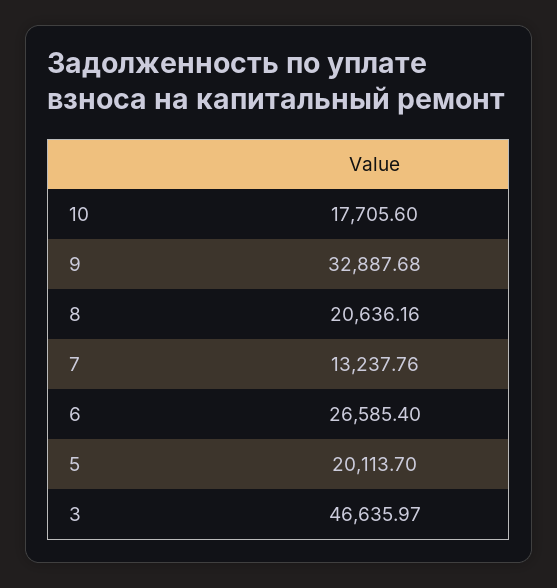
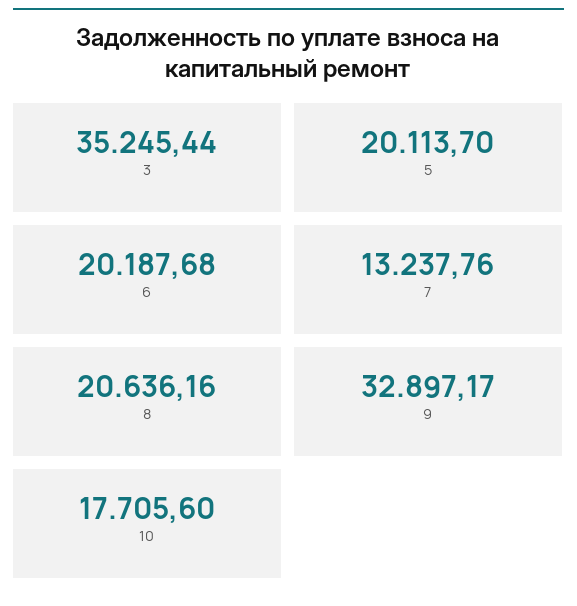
9: 32887.68 -> 32897.17
6: 26585.4 -> 20187.68
3: 46635.97 -> 35245.44

